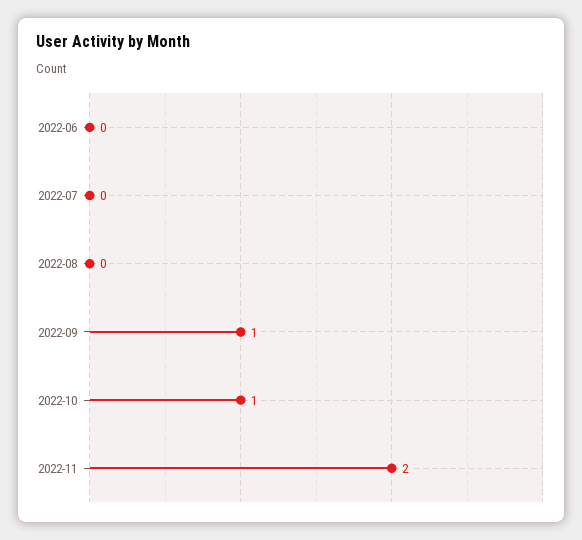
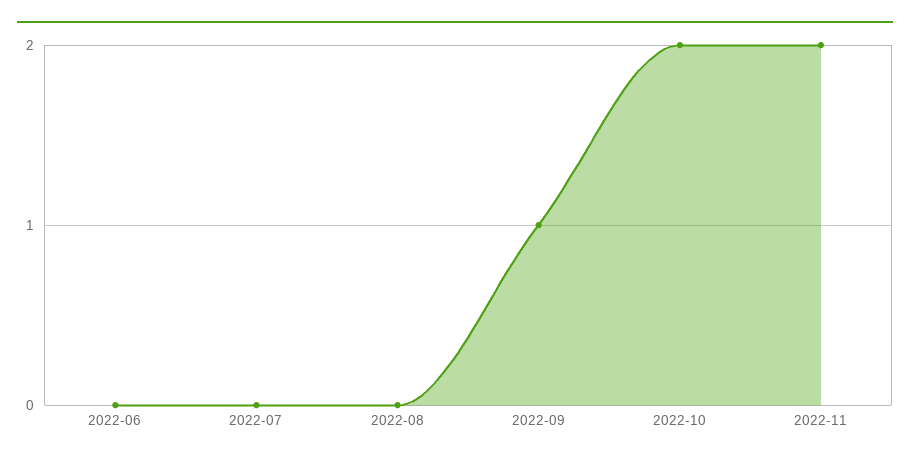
2022-10: 1 -> 2

